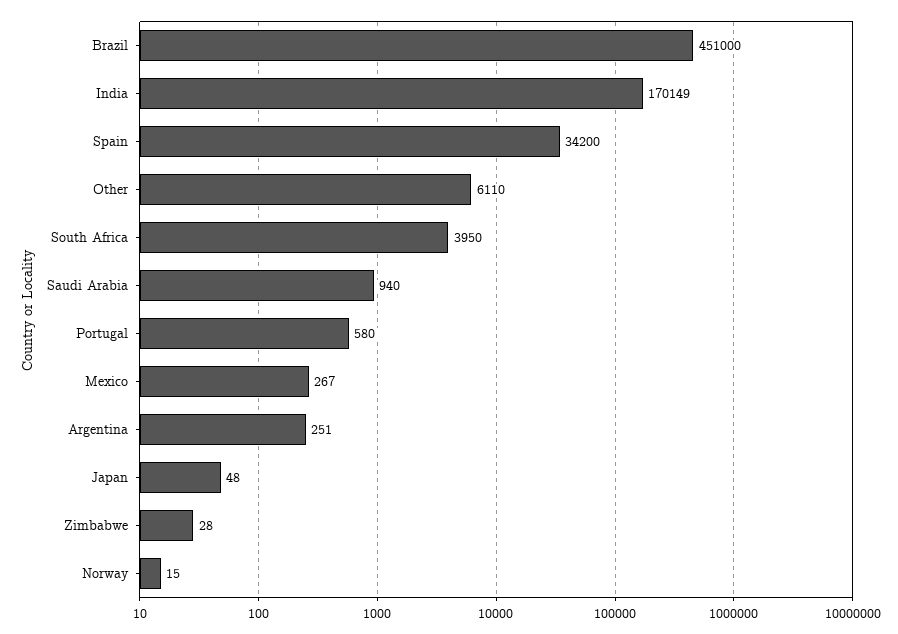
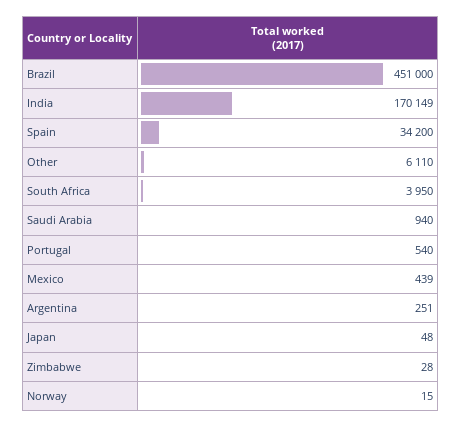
Portugal: 580 -> 540
Mexico: 267 -> 439

